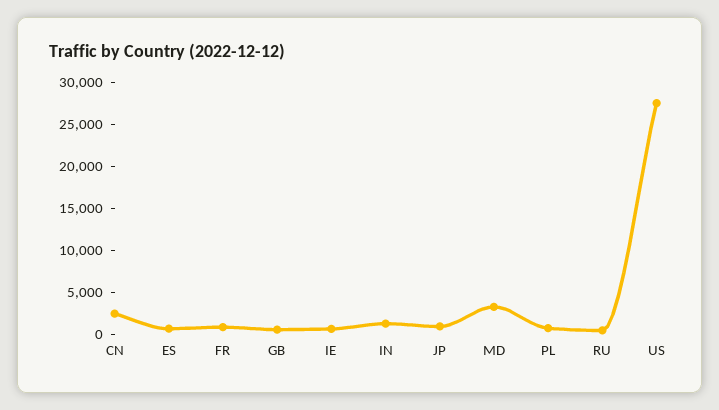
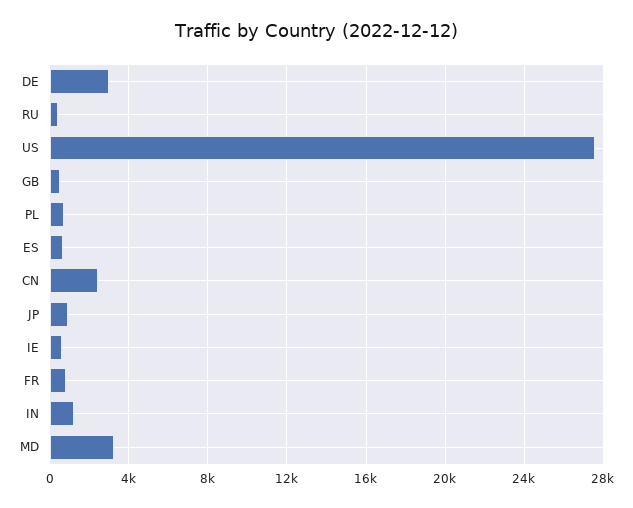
DE: none -> 3000

